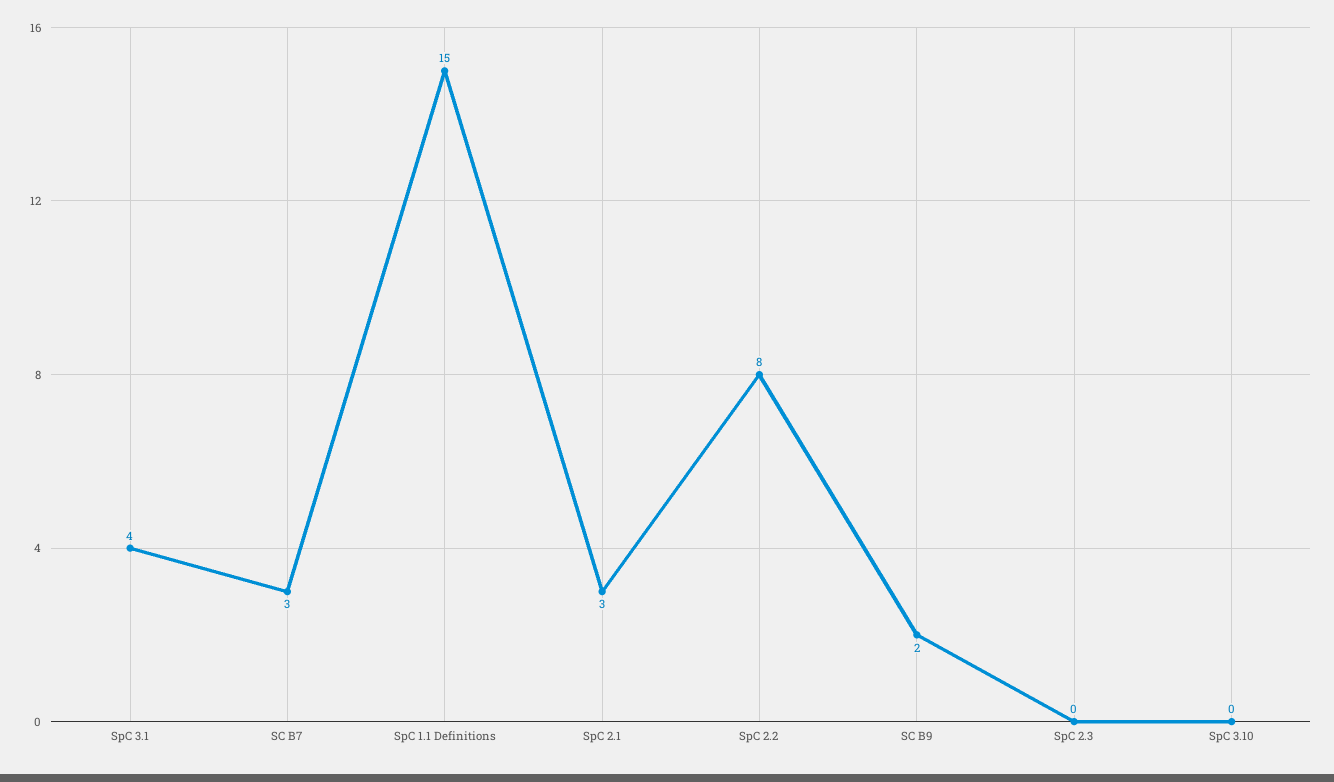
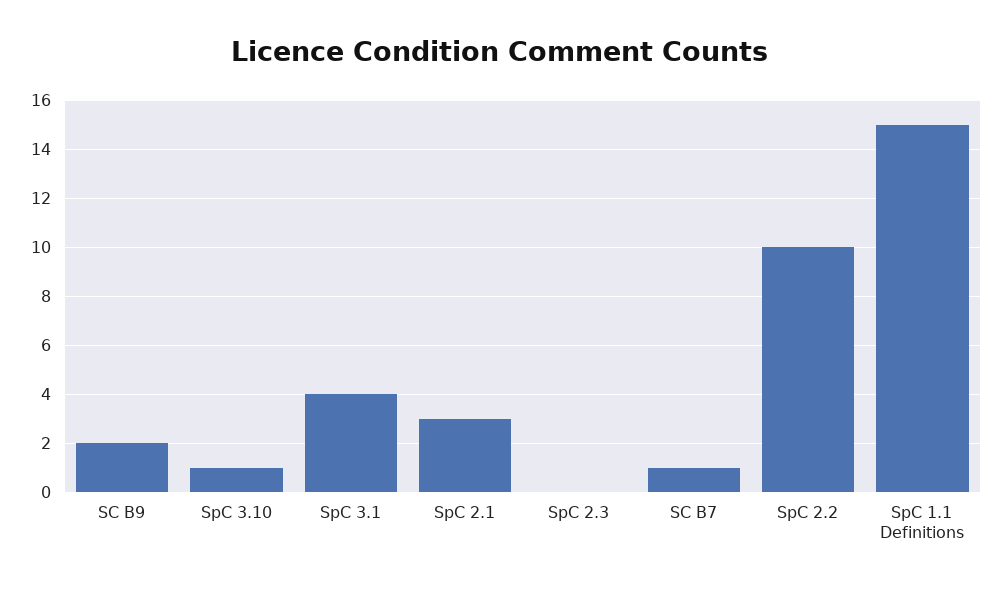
SC B7: 3 -> 1
SpC 2.2: 8 -> 10
SpC 3.10: 0 -> 1

